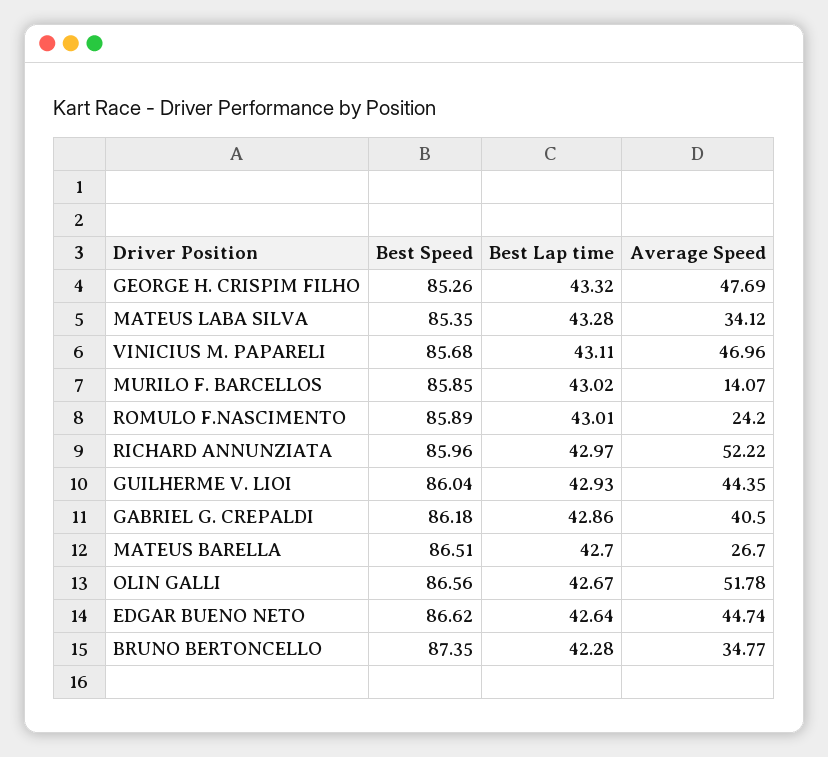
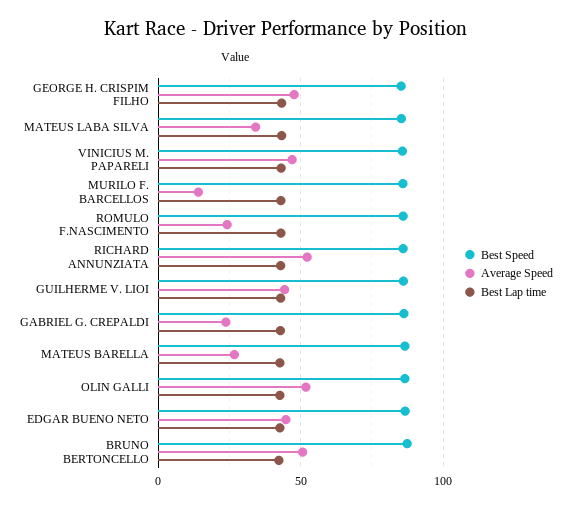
Average Speed, GABRIEL G. CREPALDI: 40.5 -> 25
Average Speed, BRUNO BERTONCELLO: 34.77 -> 50

